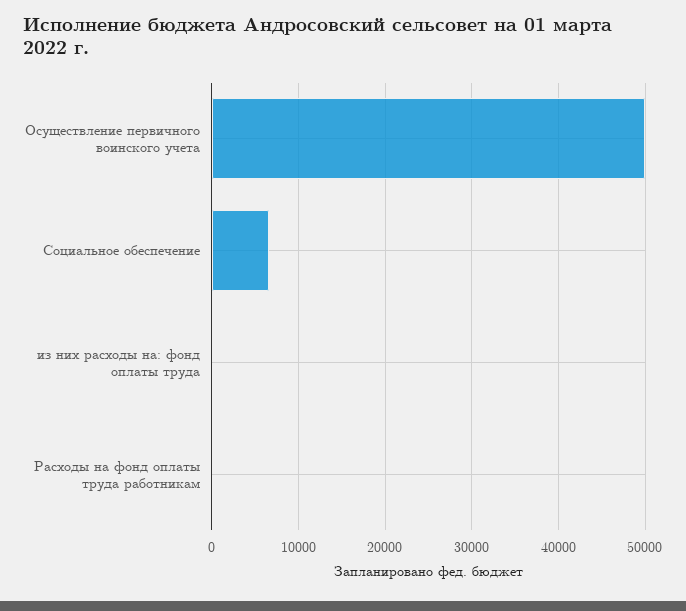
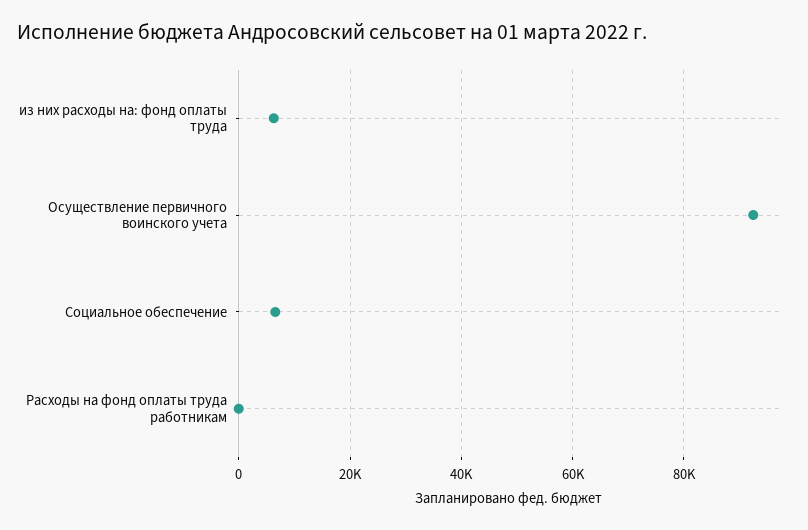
Осуществление первичного воинского учета: 50000 -> 92000
из них расходы на: фонд оплаты труда: 0 -> 6000

